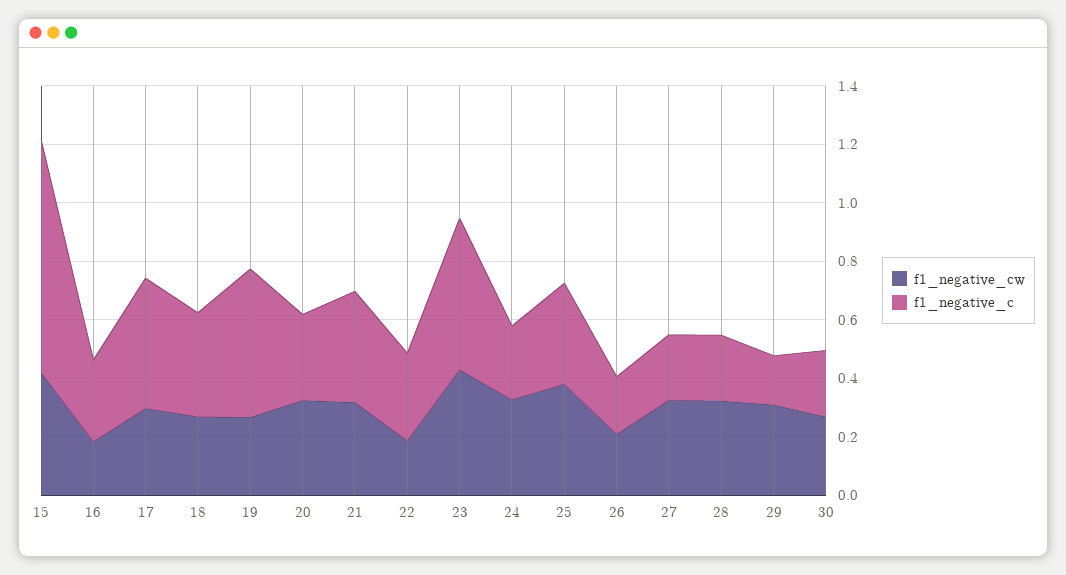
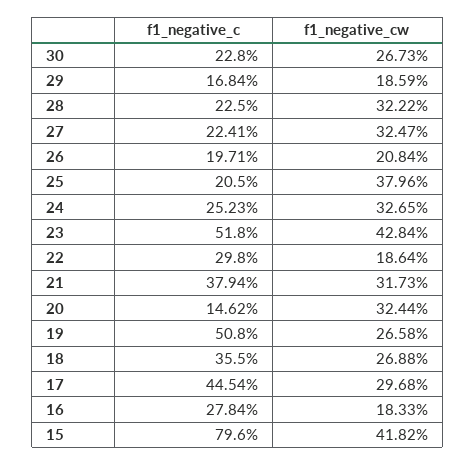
f1_negative_c, 20: 0.3 -> 0.1462
f1_negative_c, 25: 0.35 -> 0.205
f1_negative_cw, 29: 0.3 -> 0.1859

